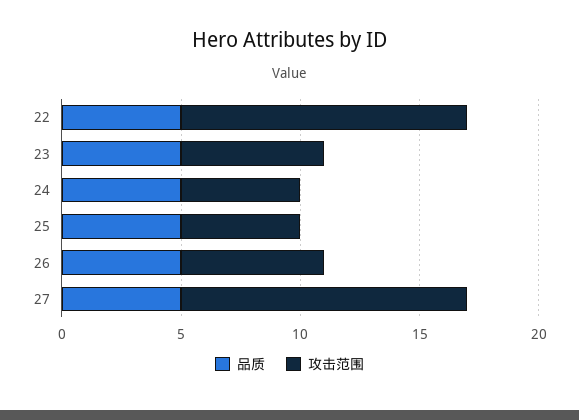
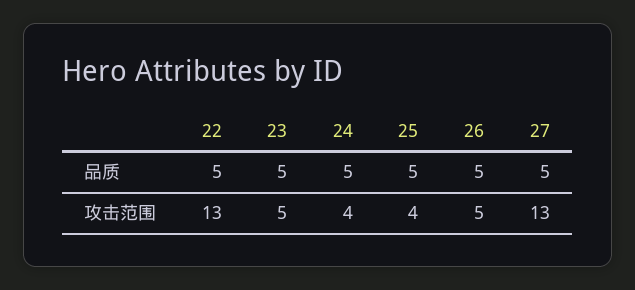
攻击范围, 22: 12 -> 13
攻击范围, 23: 6 -> 5
攻击范围, 24: 5 -> 4
攻击范围, 25: 5 -> 4
攻击范围, 26: 6 -> 5
攻击范围, 27: 12 -> 13

